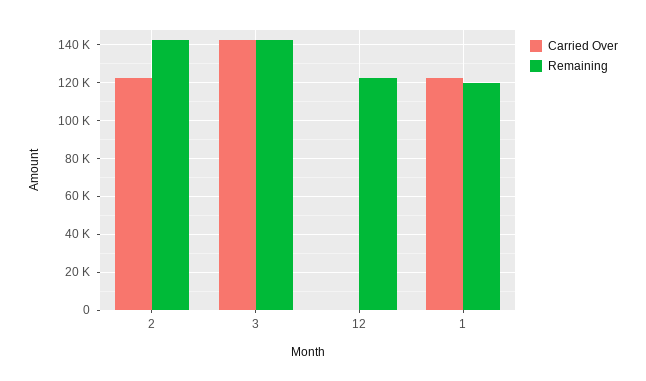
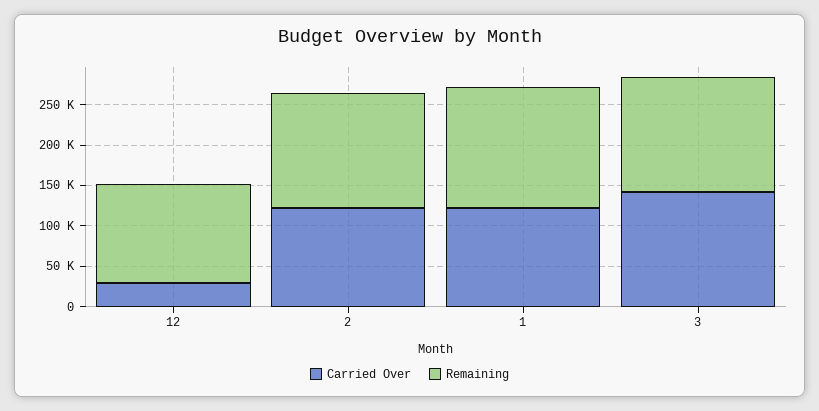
Carried Over, 12: 0 -> 30000
Remaining, 1: 120000 -> 150000

